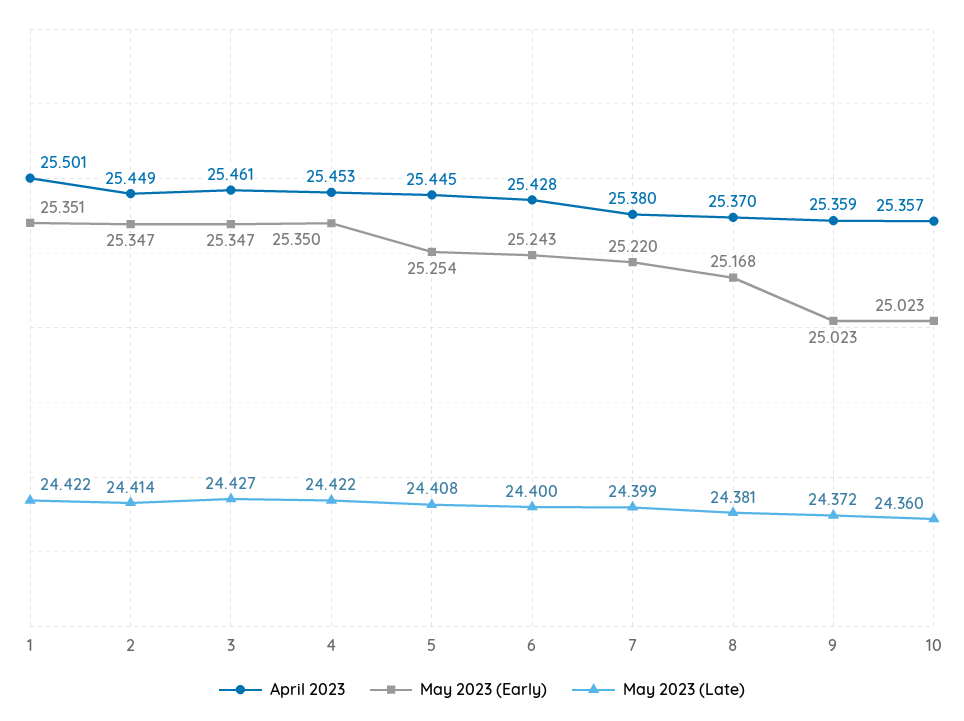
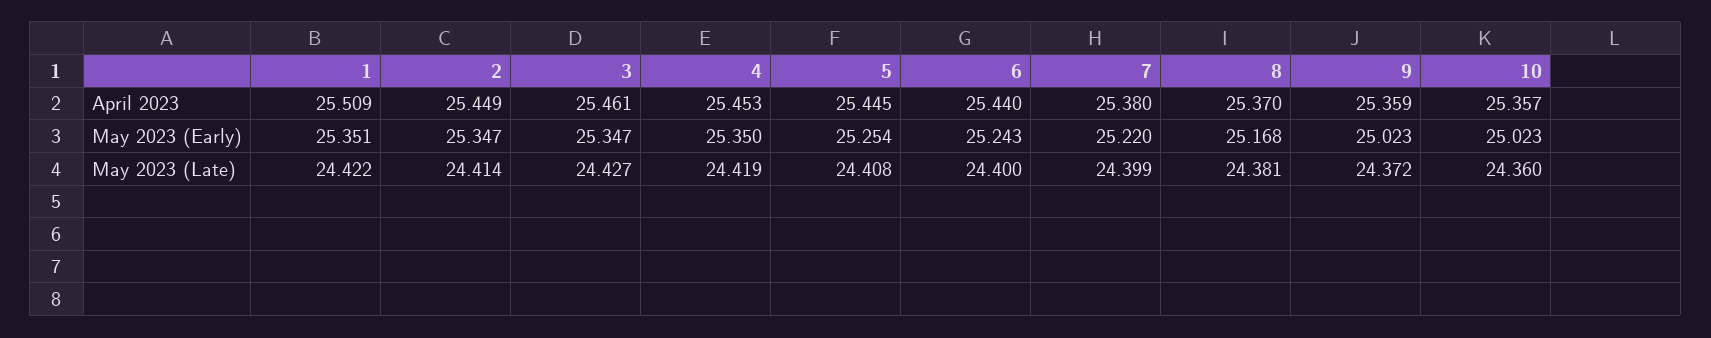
April 2023, 1: 25.501 -> 25.509
May 2023 (Late), 4: 24.422 -> 24.419
April 2023, 6: 25.428 -> 25.44

